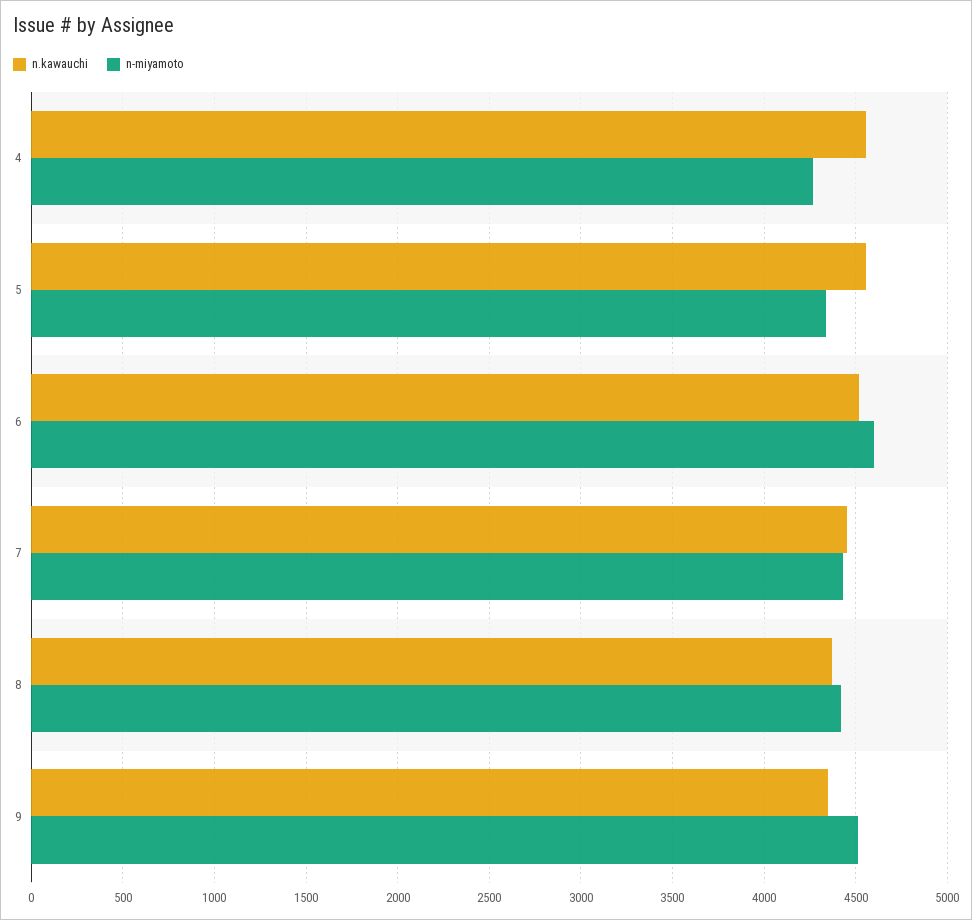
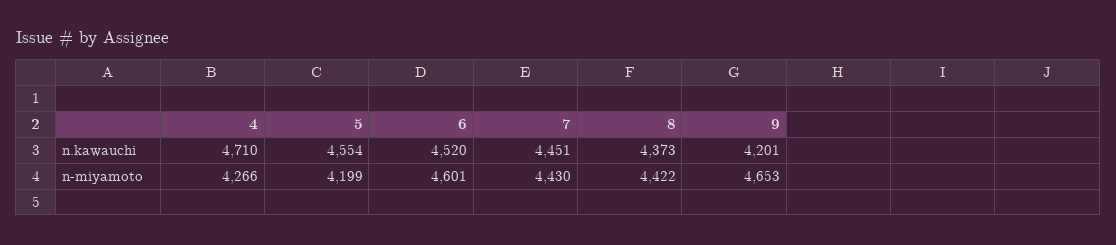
n.kawauchi, 4: 4550 -> 4710
n-miyamoto, 5: 4350 -> 4199
n.kawauchi, 9: 4350 -> 4201
n-miyamoto, 9: 4500 -> 4653

